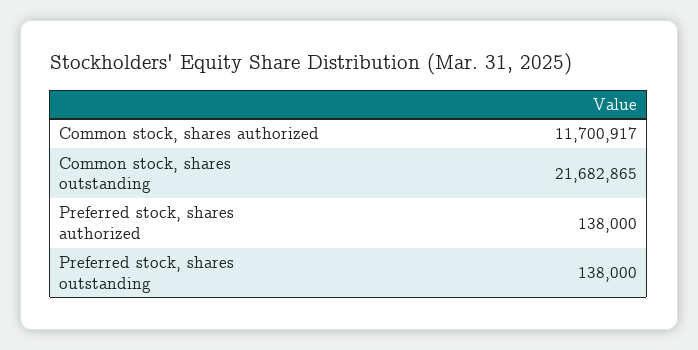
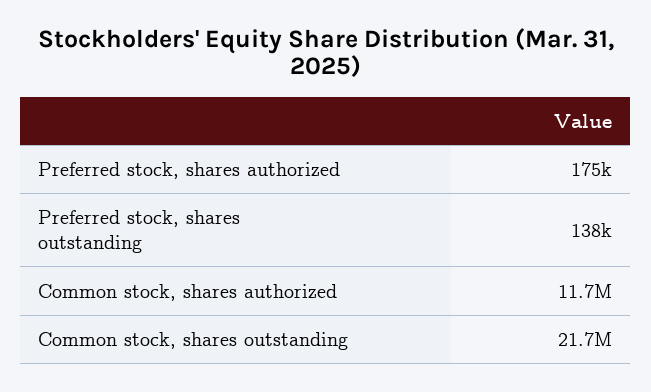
Preferred stock, shares authorized: 138000 -> 175000

